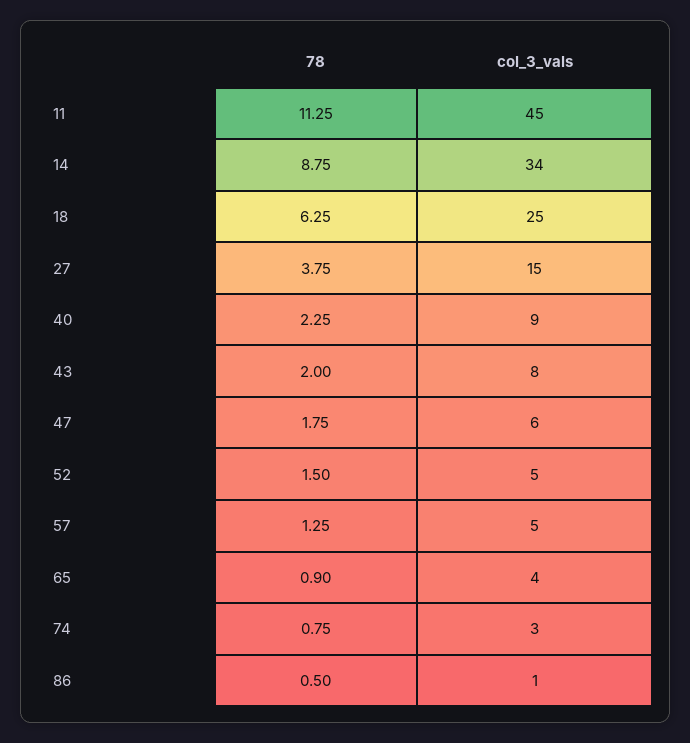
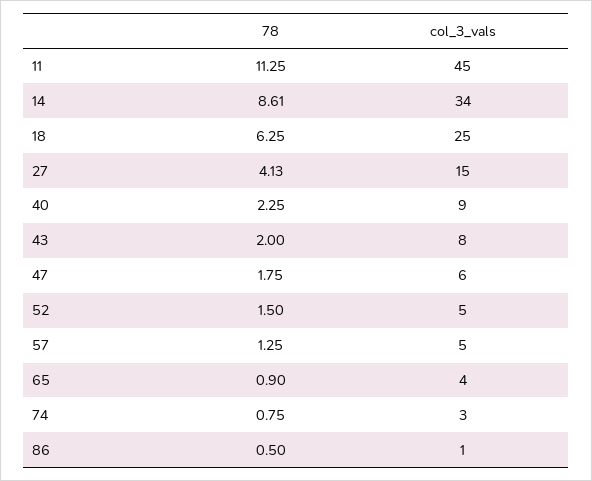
78, 14: 8.75 -> 8.61
78, 27: 3.75 -> 4.13

